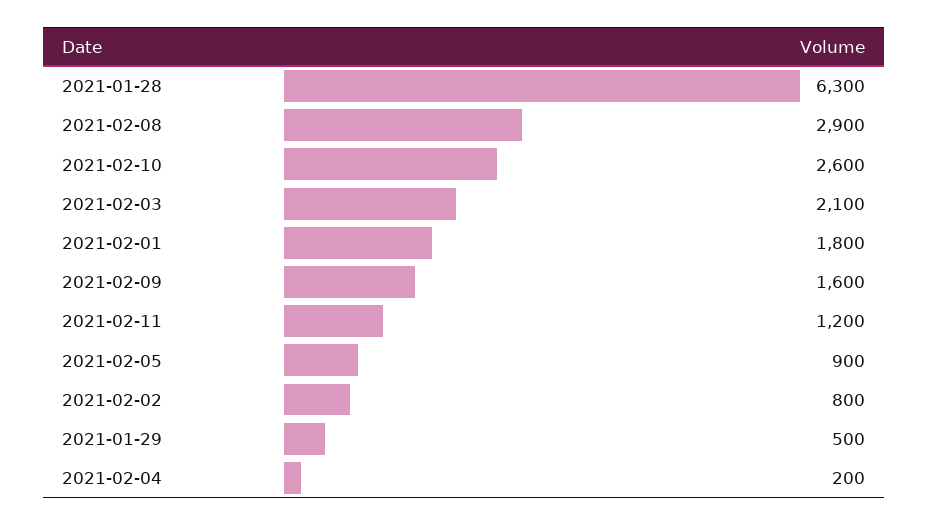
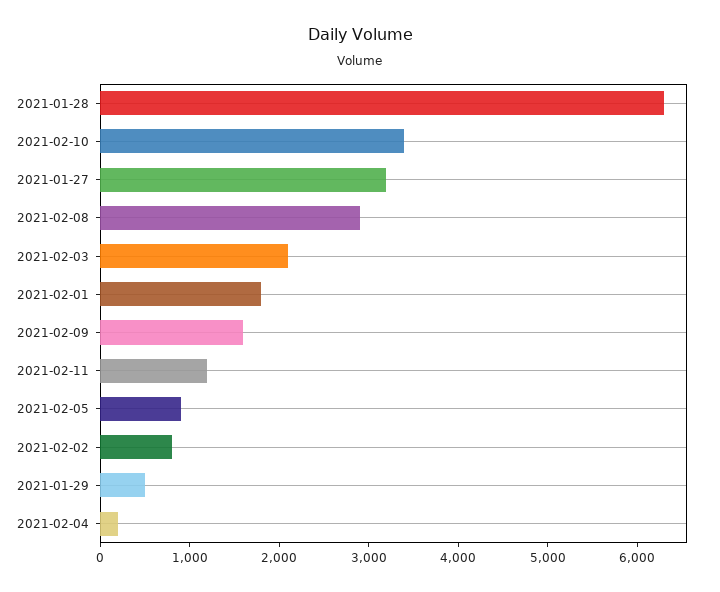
2021-02-10: 2600 -> 3400
2021-01-27: none -> 3200

